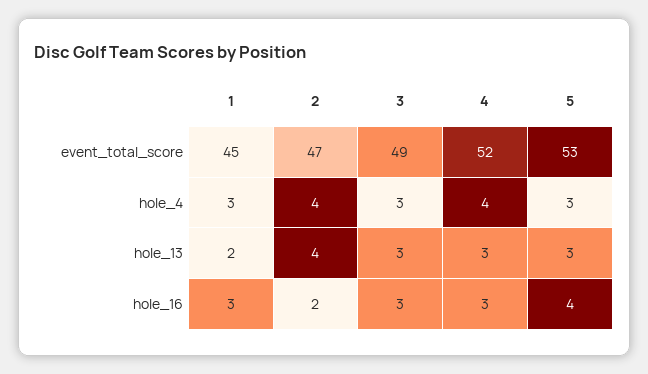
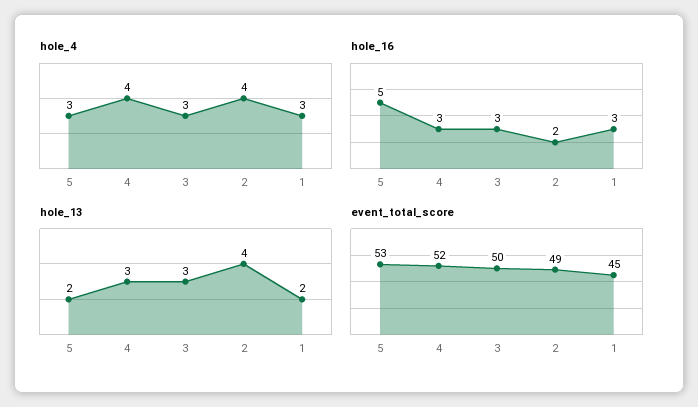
event_total_score, 2: 47 -> 49
event_total_score, 3: 49 -> 50
hole_13, 5: 3 -> 2
hole_16, 5: 4 -> 5

